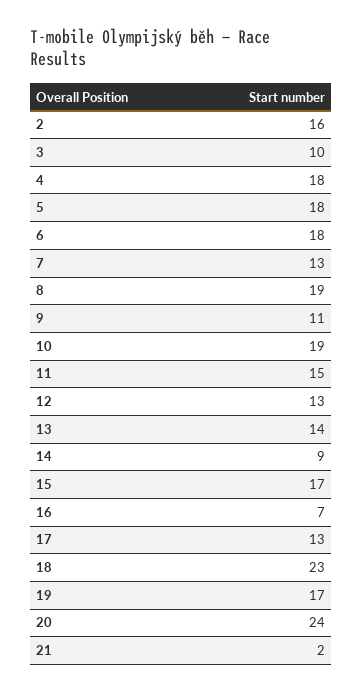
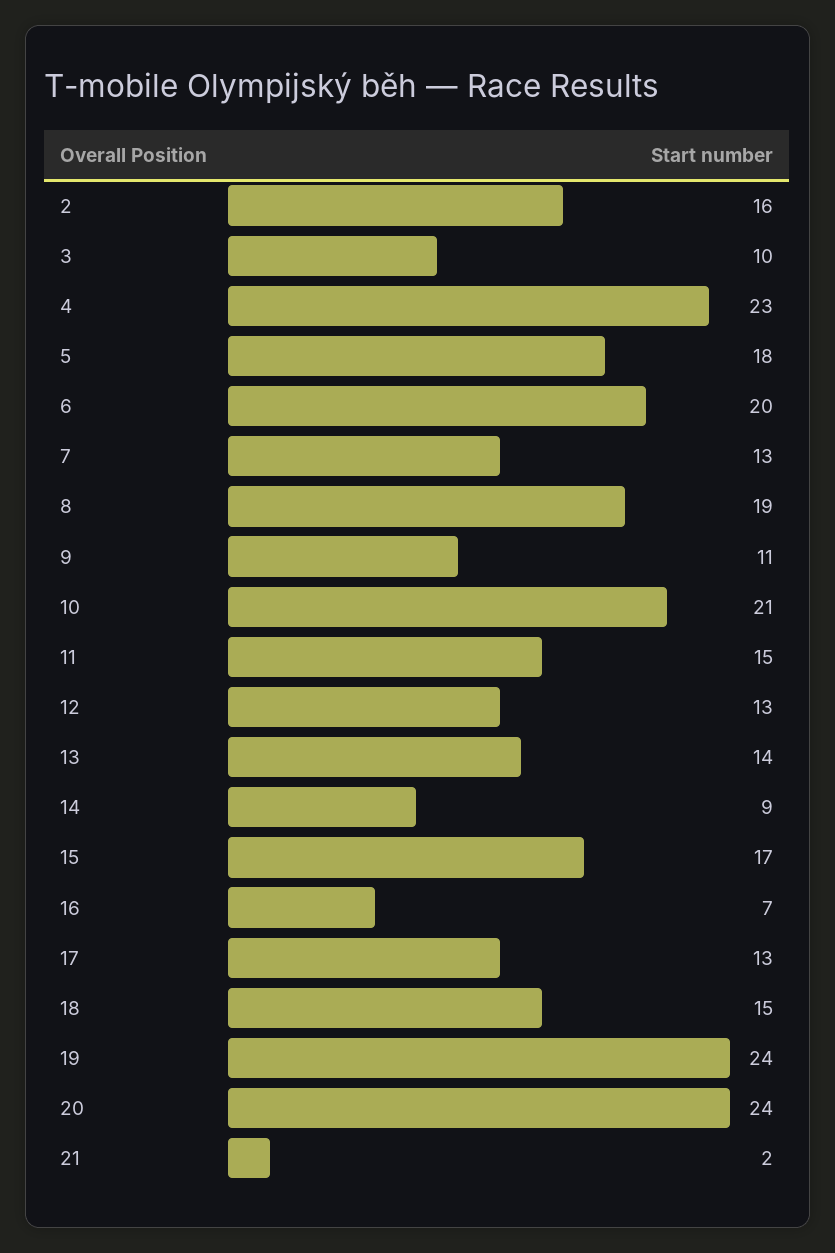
4: 18 -> 23
6: 18 -> 20
10: 19 -> 21
18: 23 -> 15
19: 17 -> 24

